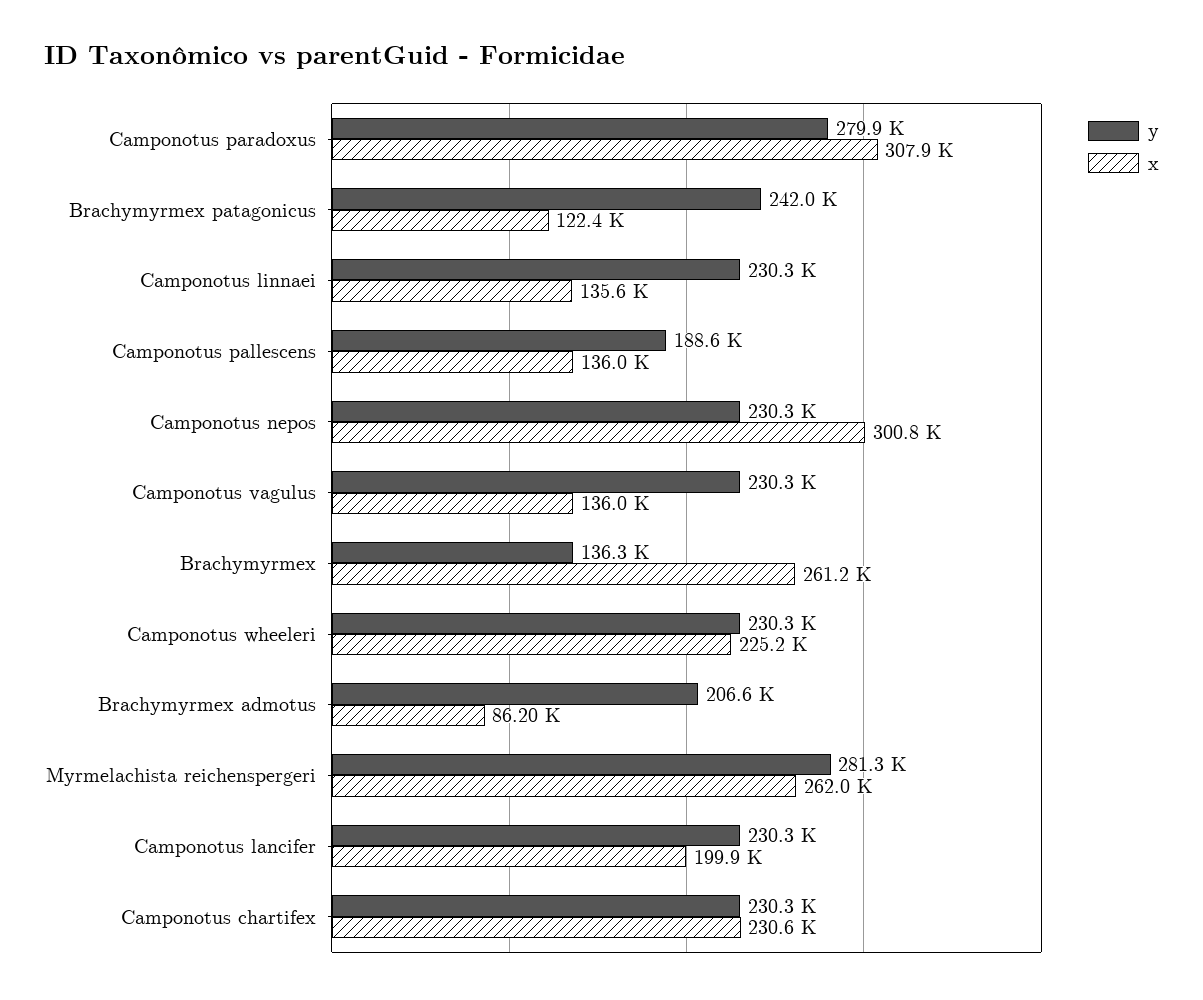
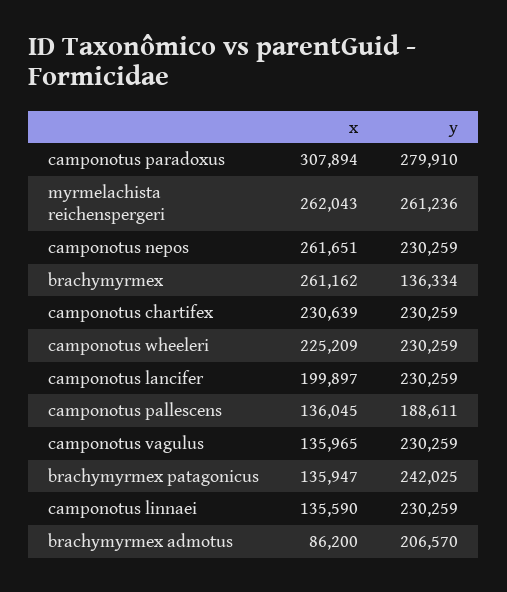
x, Brachymyrmex patagonicus: 122400 -> 135947
x, Camponotus nepos: 300800 -> 261651
y, Myrmelachista reichenspergeri: 281300 -> 261236

